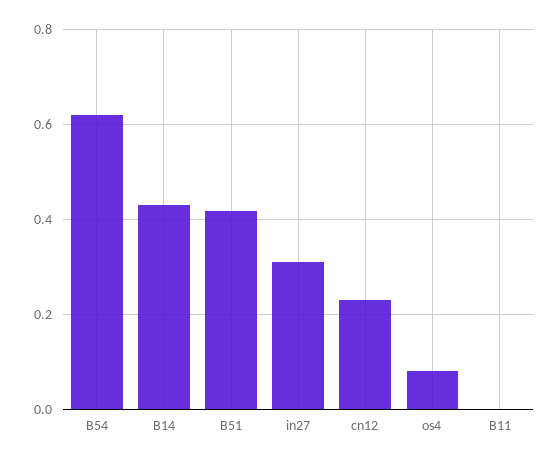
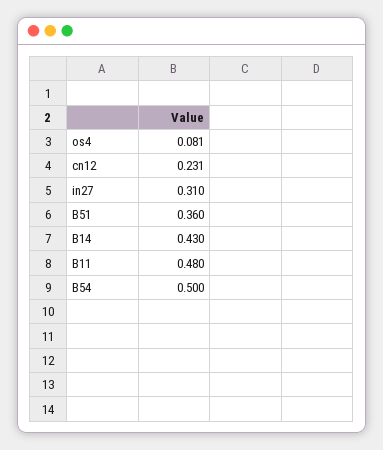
B54: 0.62 -> 0.5
B51: 0.42 -> 0.36
B11: 0 -> 0.48

